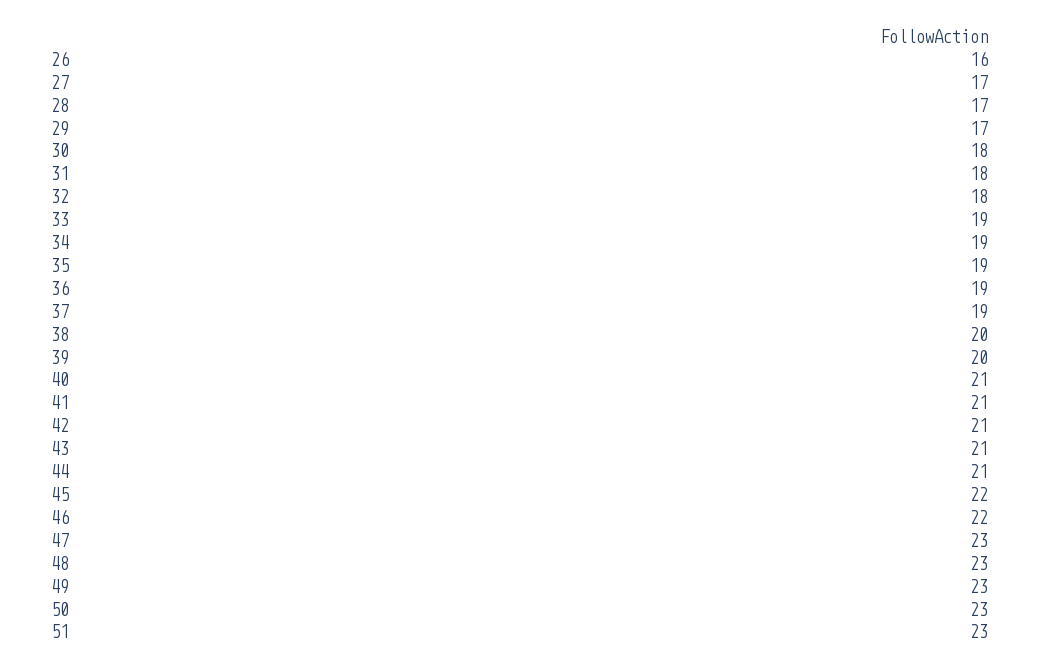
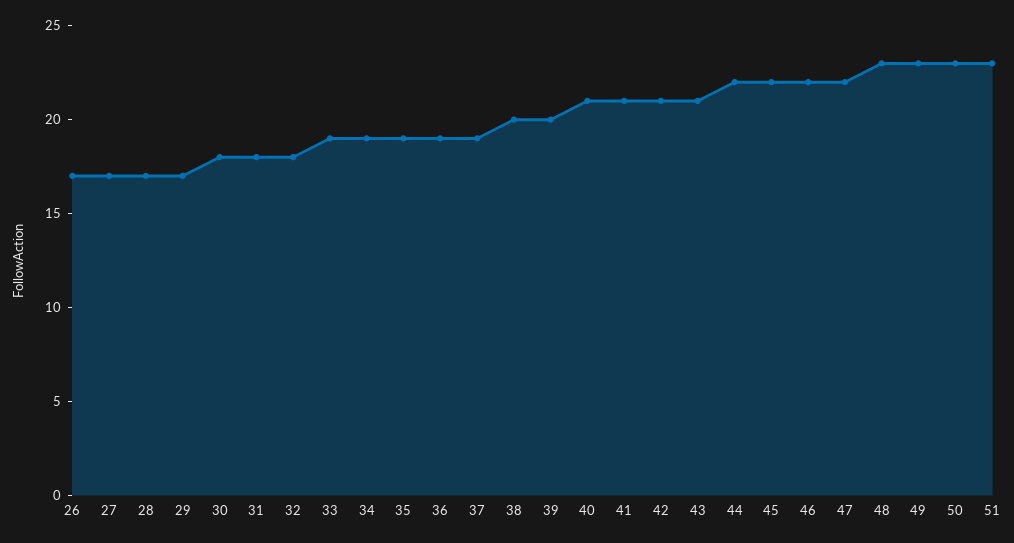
26: 16 -> 17
44: 21 -> 22
47: 23 -> 22

